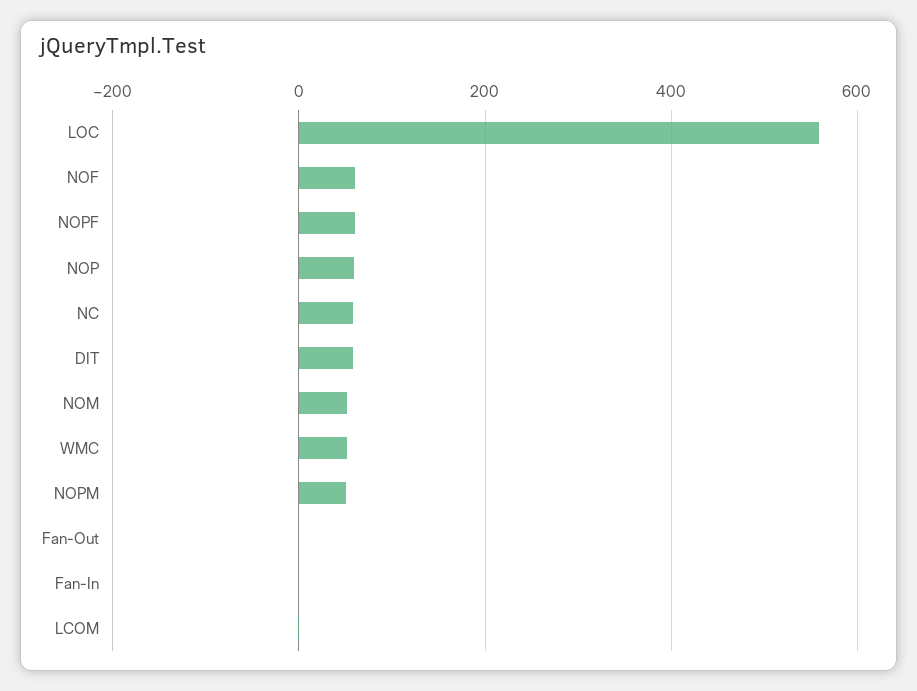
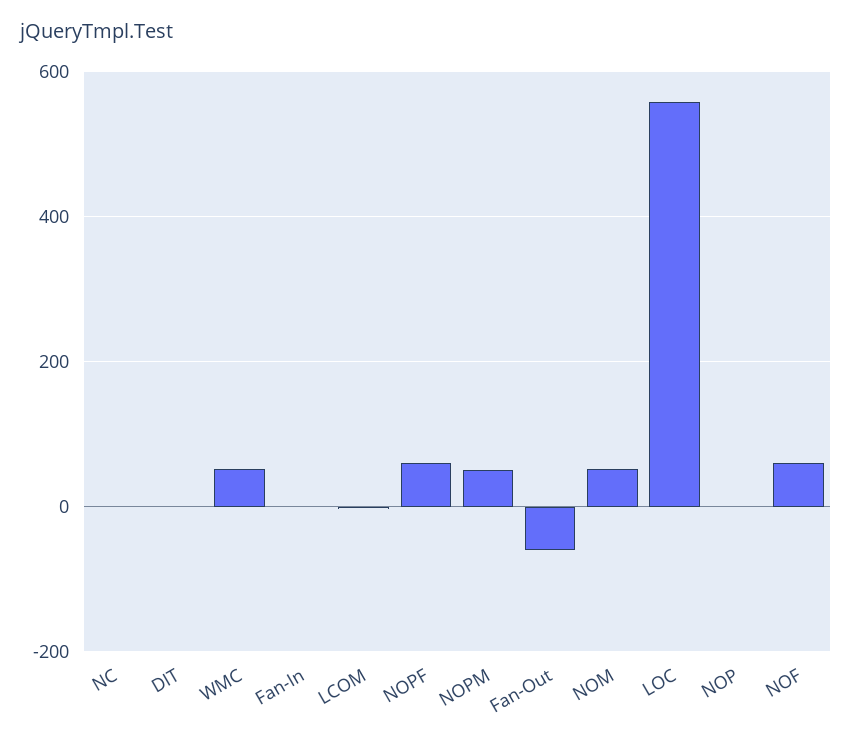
NOP: 60 -> 0
NC: 60 -> 0
DIT: 60 -> 0
Fan-Out: 0 -> -60

